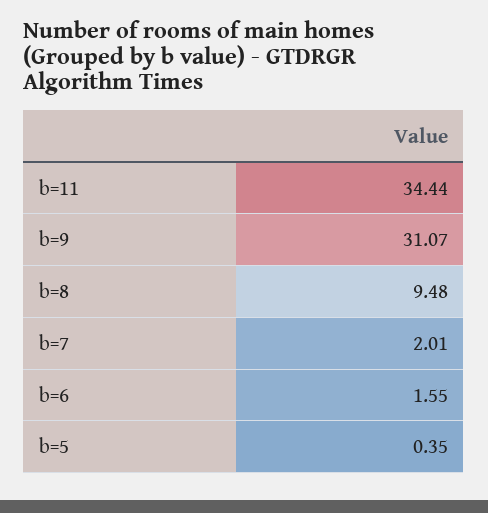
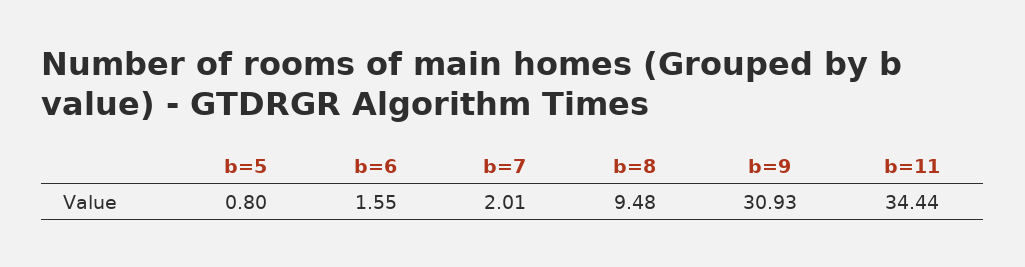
b=9: 31.07 -> 30.93
b=5: 0.35 -> 0.8

